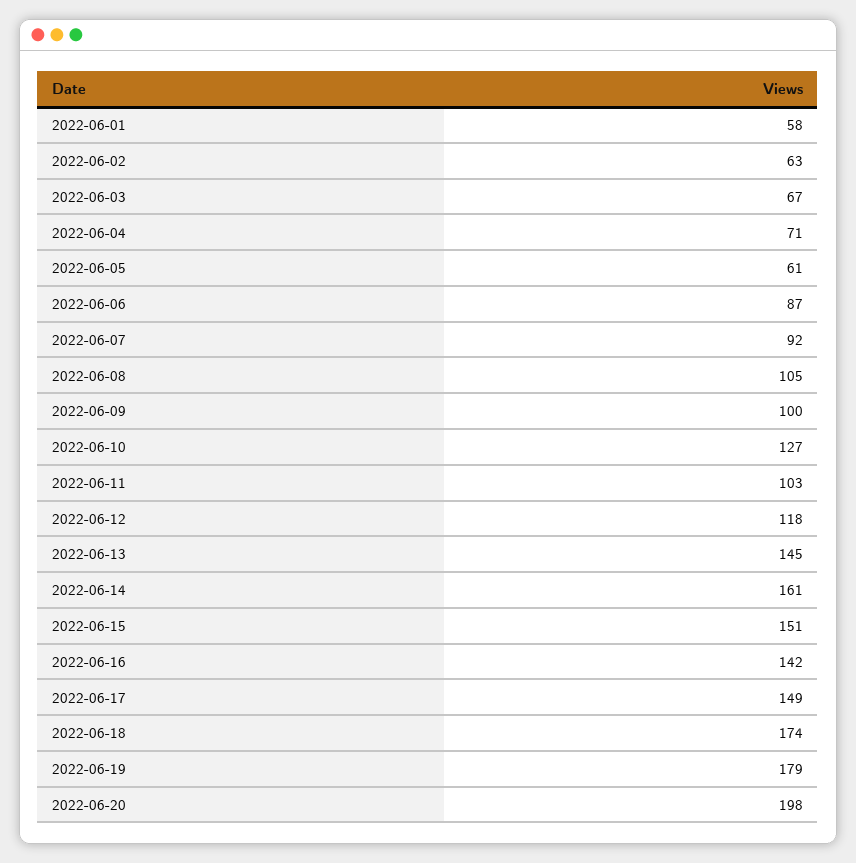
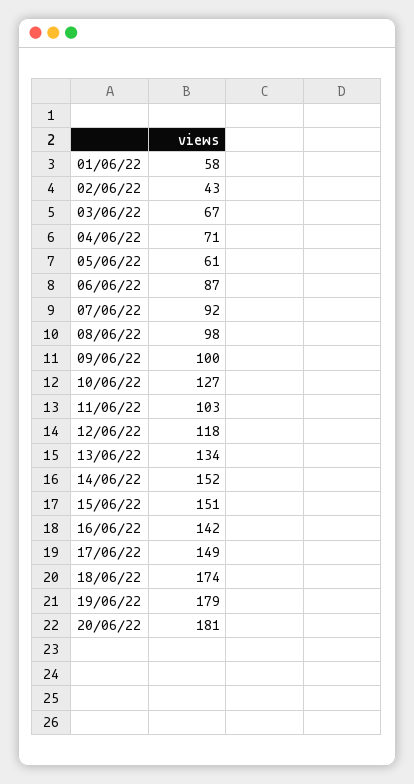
2022-06-02: 63 -> 43
2022-06-08: 105 -> 98
2022-06-13: 145 -> 134
2022-06-14: 161 -> 152
2022-06-20: 198 -> 181

